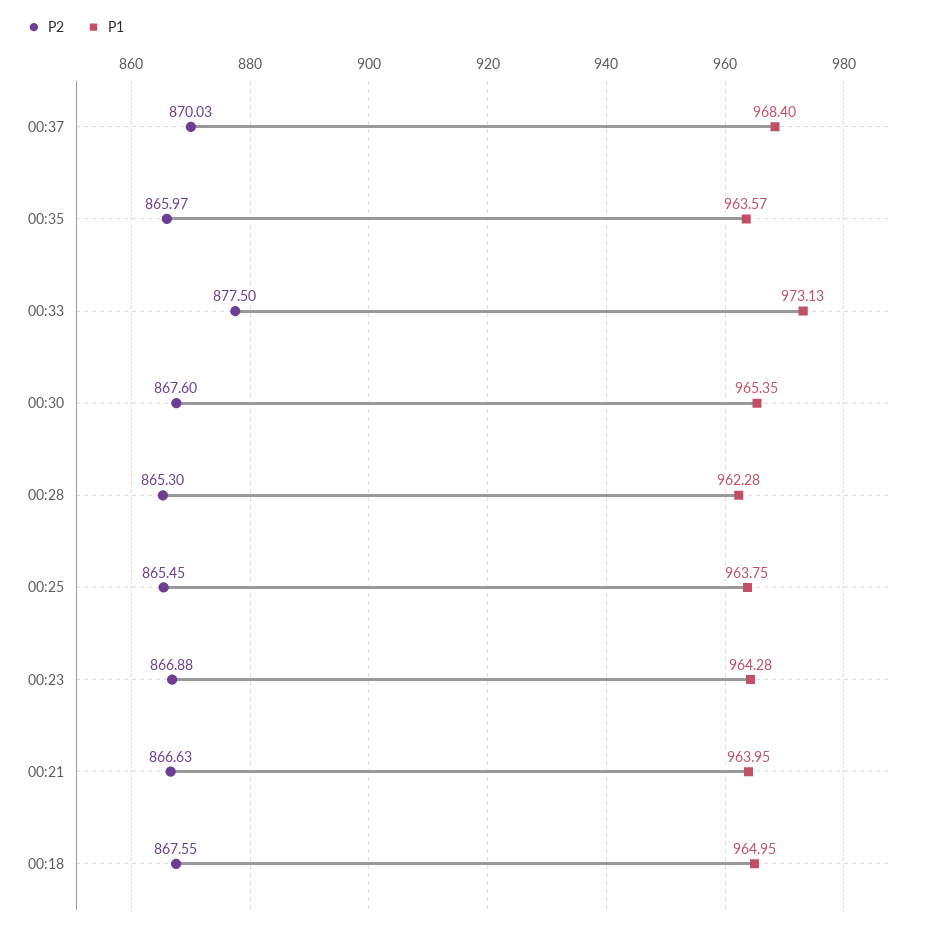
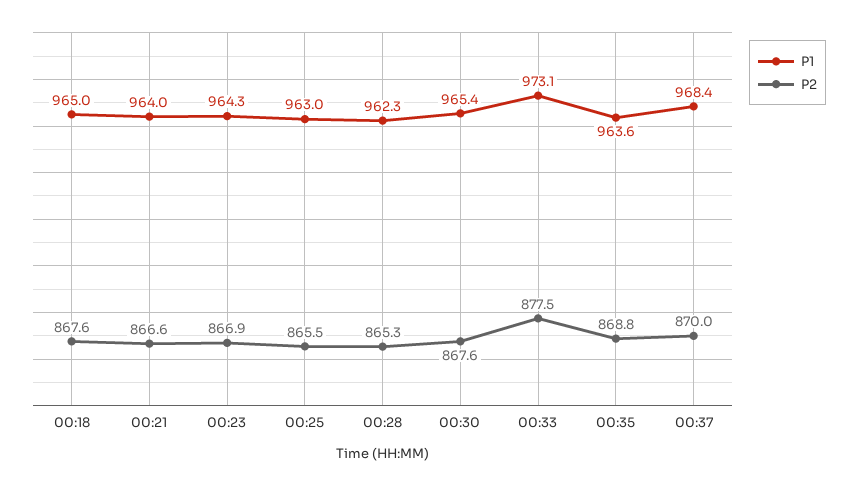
P2, 00:35: 865.97 -> 868.8
P1, 00:25: 963.75 -> 963

